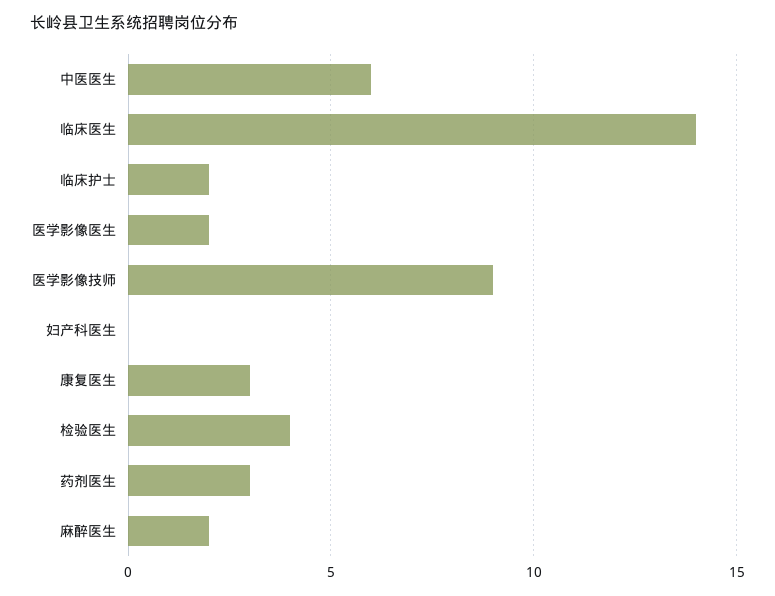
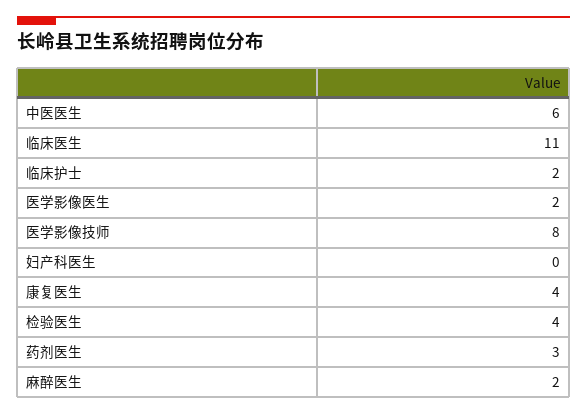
临床医生: 14 -> 11
医学影像技师: 9 -> 8
康复医生: 3 -> 4

